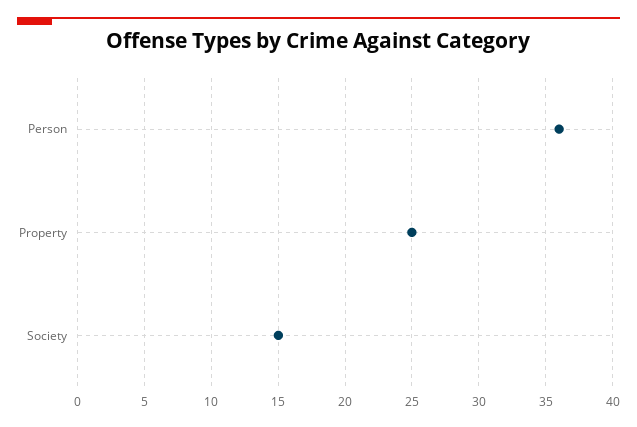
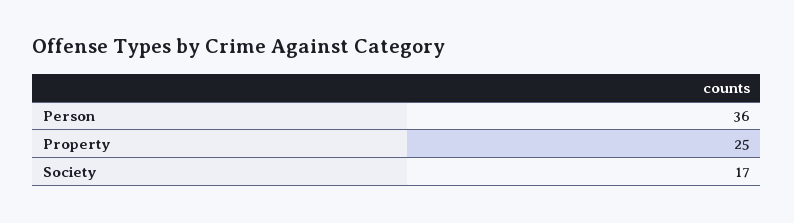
Society: 15 -> 17

